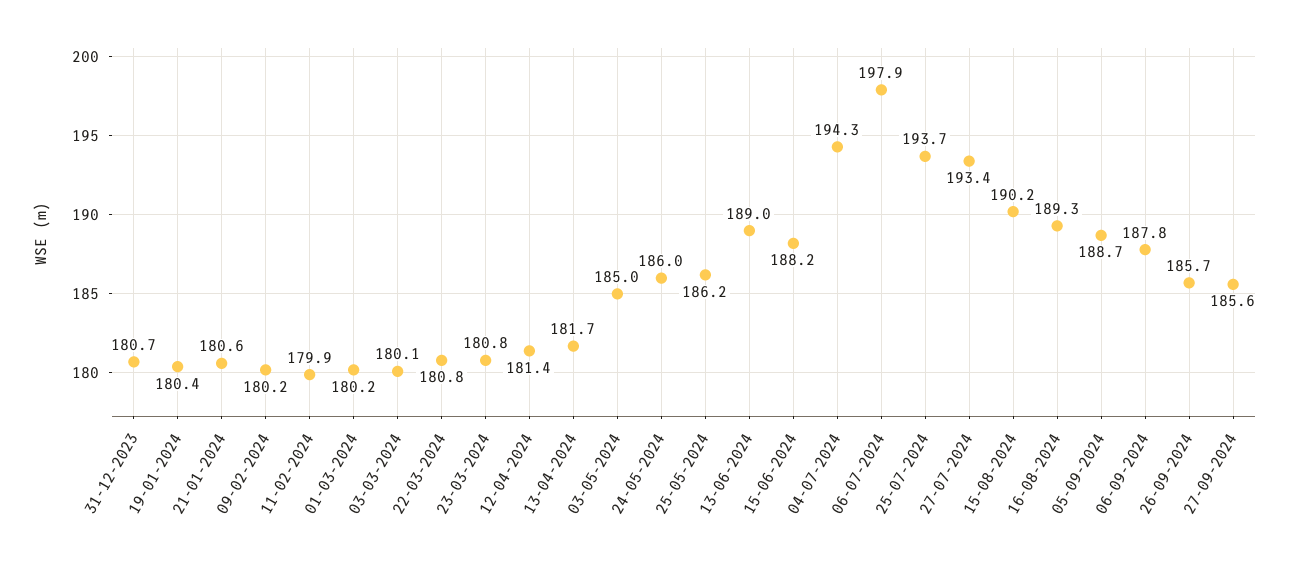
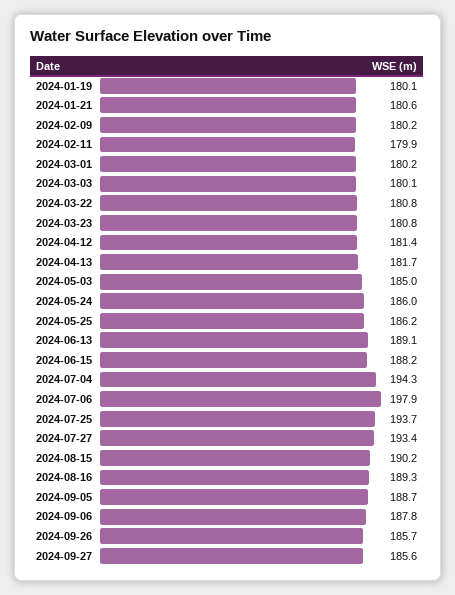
31-12-2023: 180.7 -> none
19-01-2024: 180.4 -> 180.1
13-06-2024: 189 -> 189.1

